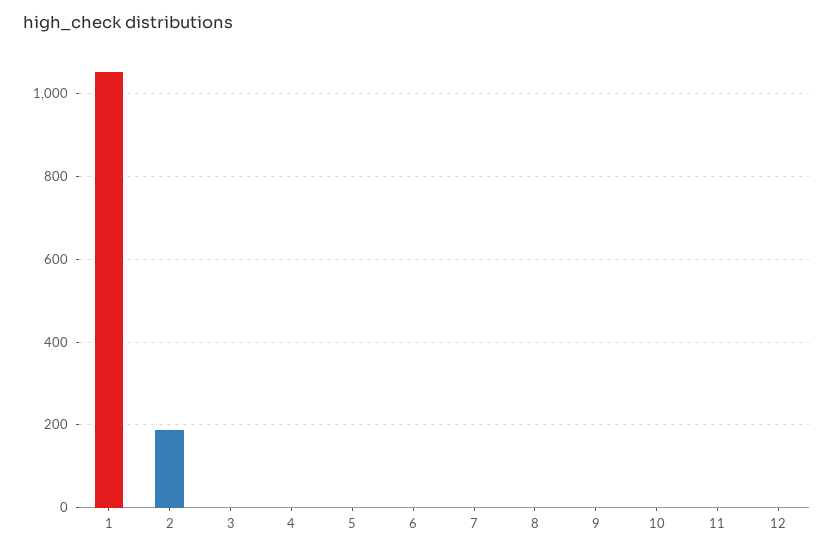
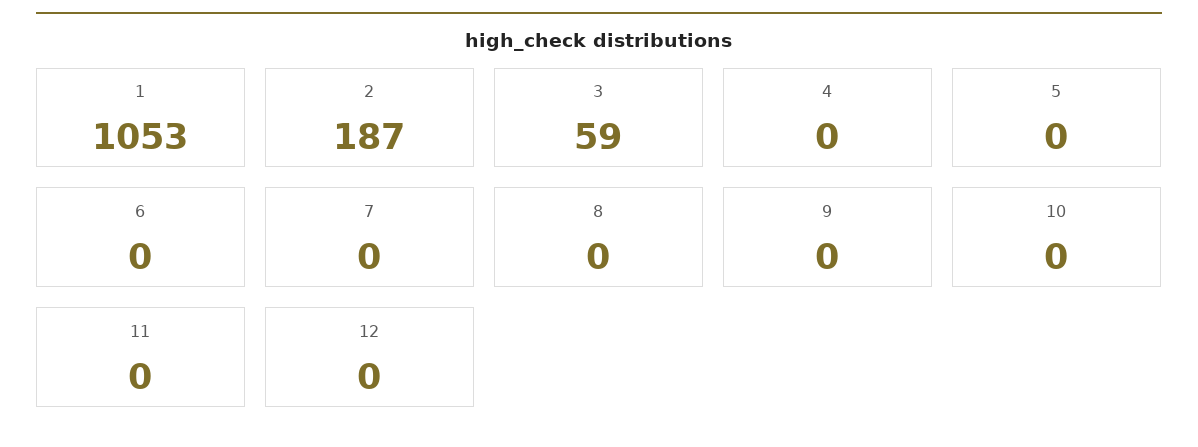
3: 0 -> 59

